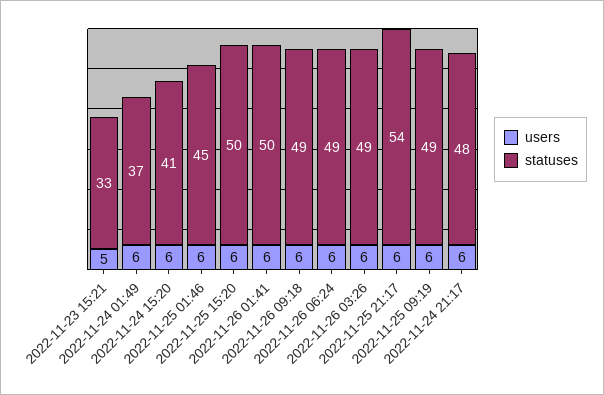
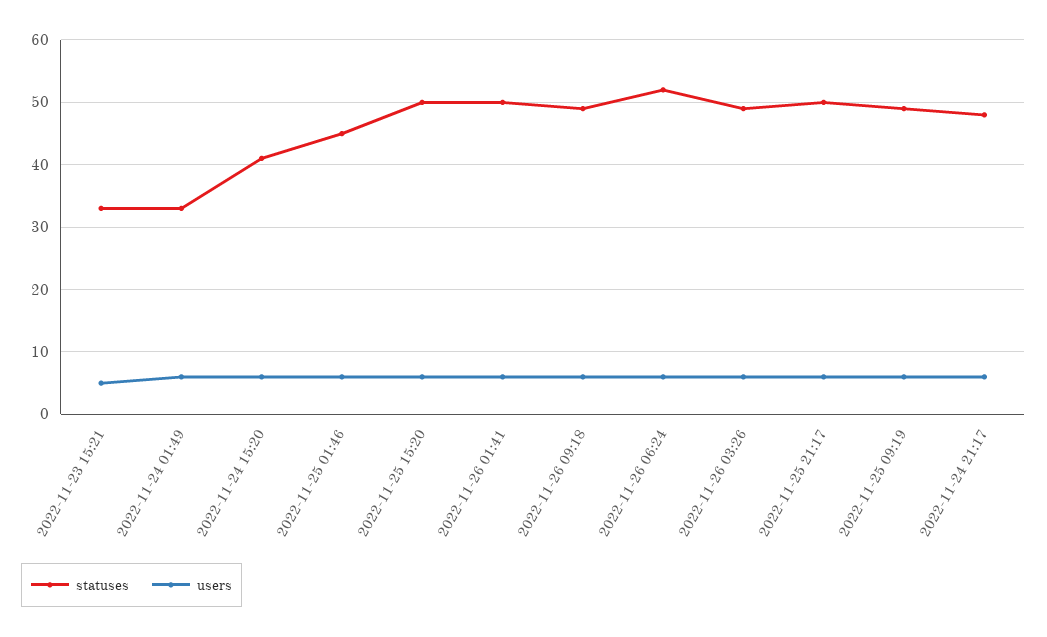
statuses, 2022-11-24 01:49: 37 -> 33
statuses, 2022-11-26 06:24: 49 -> 52
statuses, 2022-11-25 21:17: 54 -> 50

